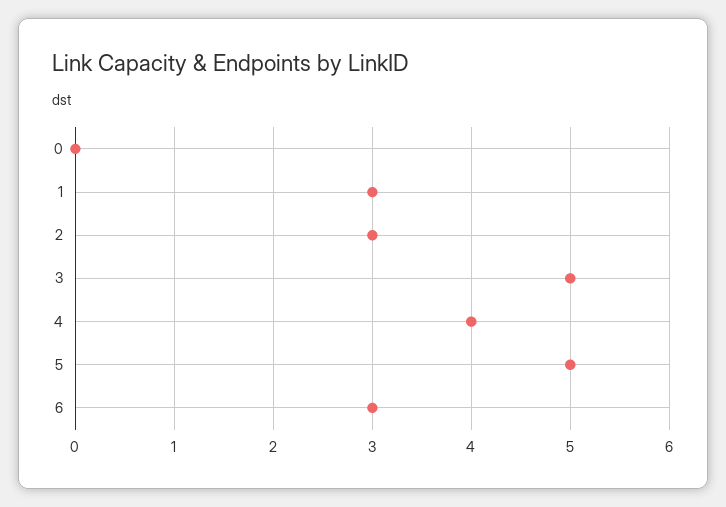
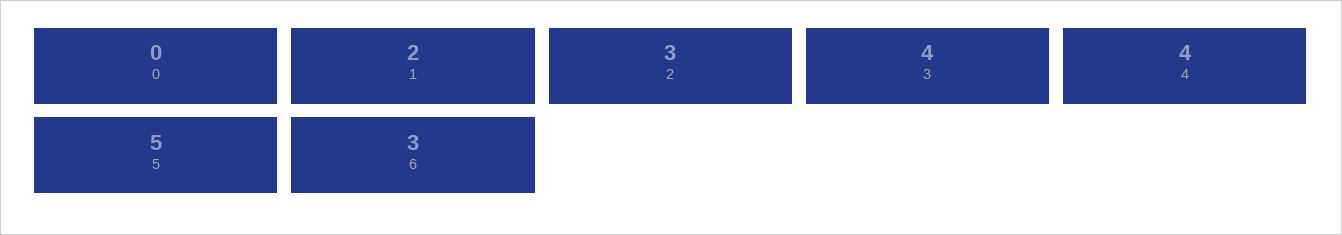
1: 3 -> 2
3: 5 -> 4

